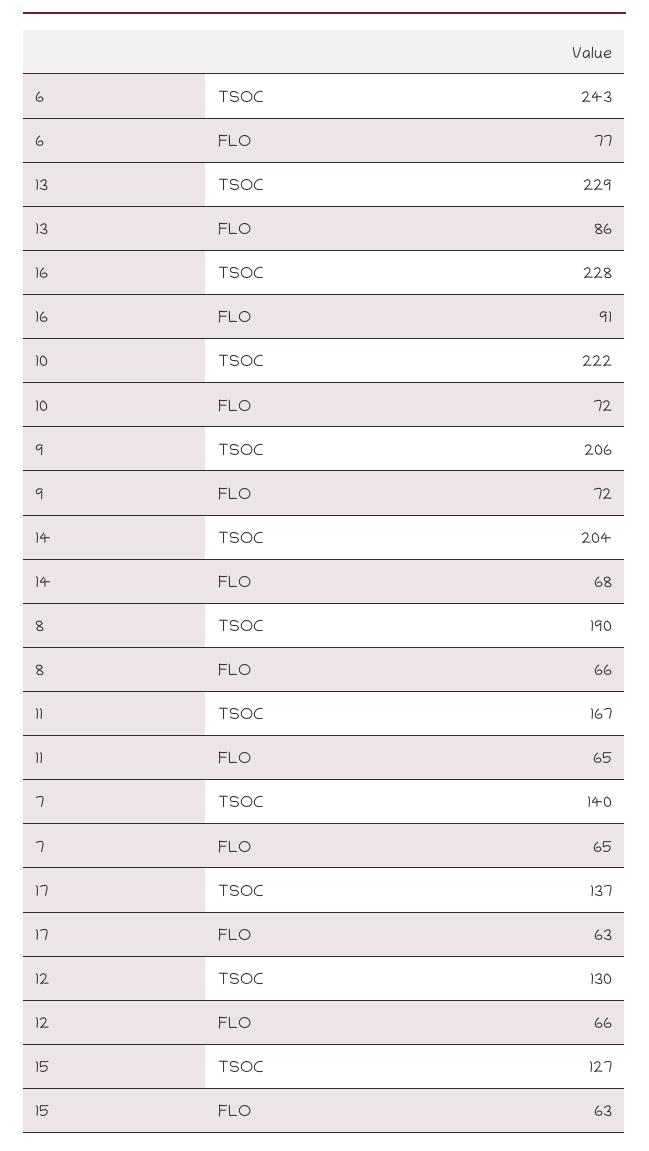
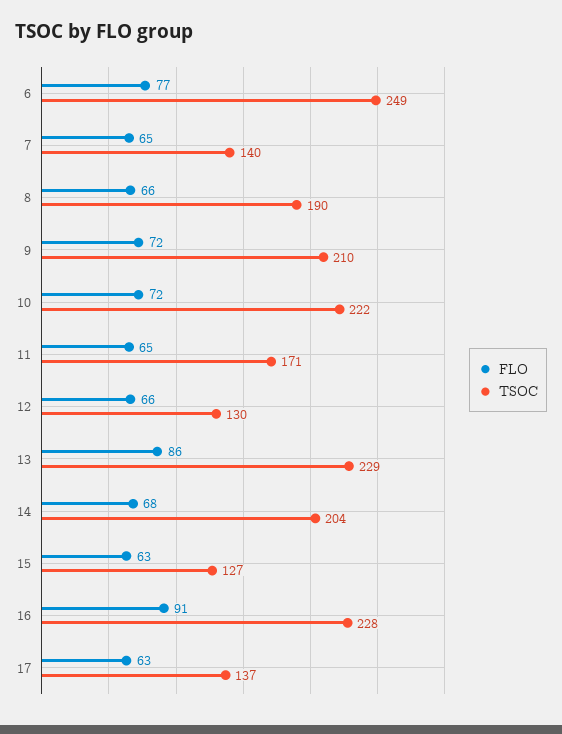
TSOC, 6: 243 -> 249
TSOC, 9: 206 -> 210
TSOC, 11: 167 -> 171

